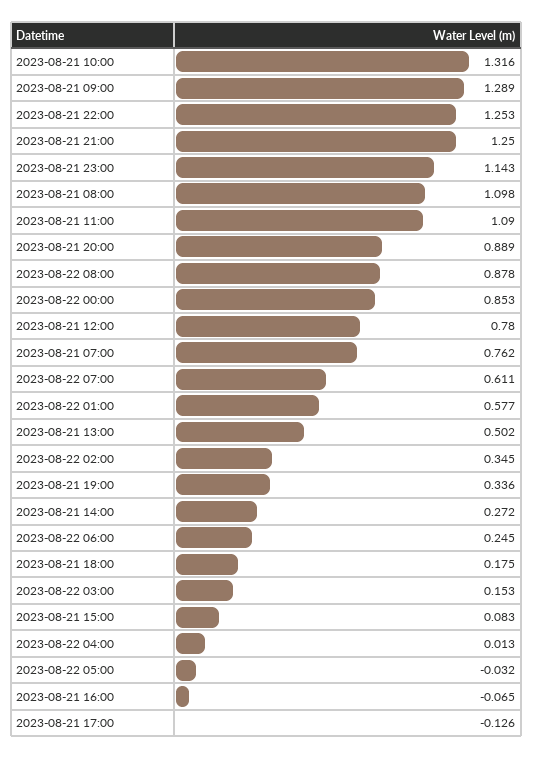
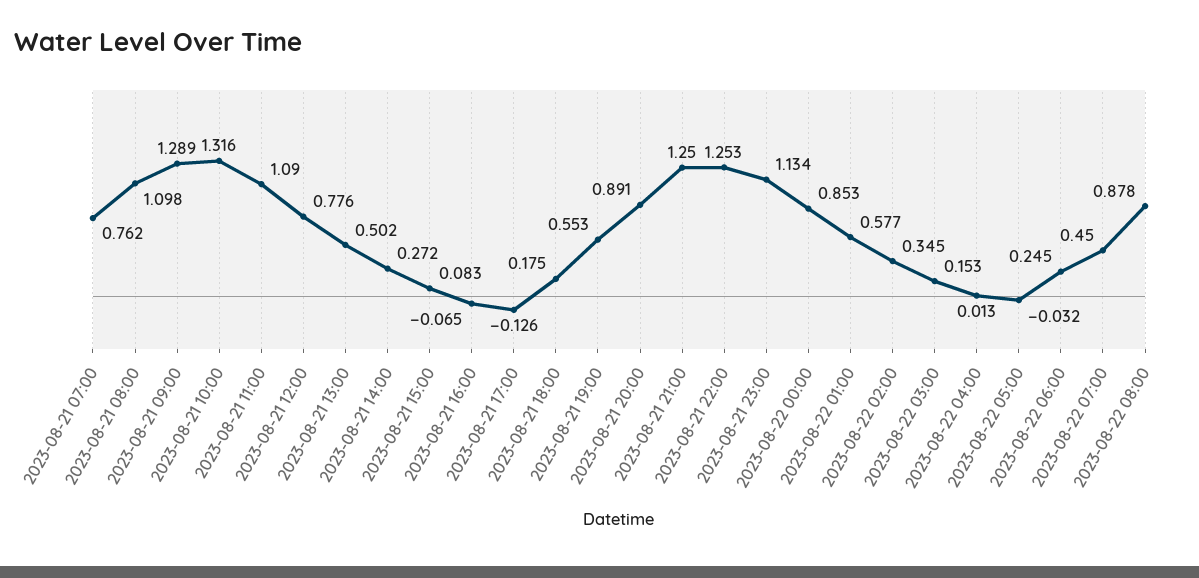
2023-08-21 23:00: 1.143 -> 1.134
2023-08-21 20:00: 0.889 -> 0.891
2023-08-21 12:00: 0.78 -> 0.776
2023-08-22 07:00: 0.611 -> 0.45
2023-08-21 19:00: 0.336 -> 0.553

